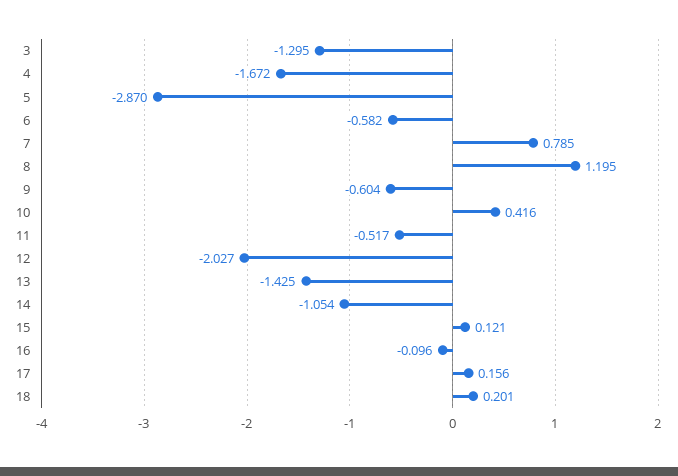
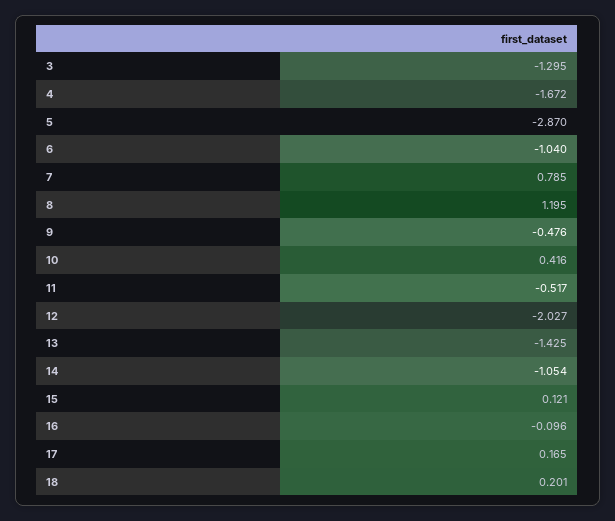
6: -0.582 -> -1.04
9: -0.604 -> -0.476
17: 0.156 -> 0.165

